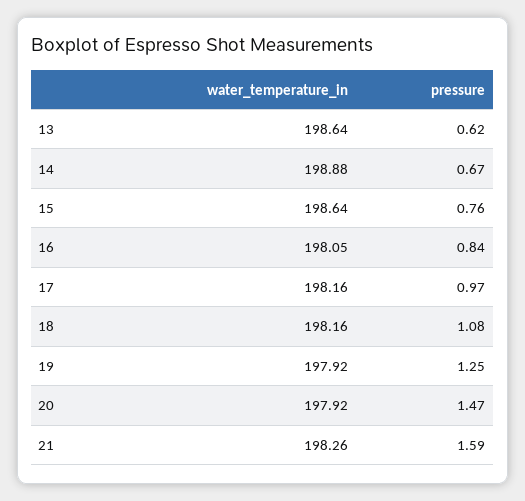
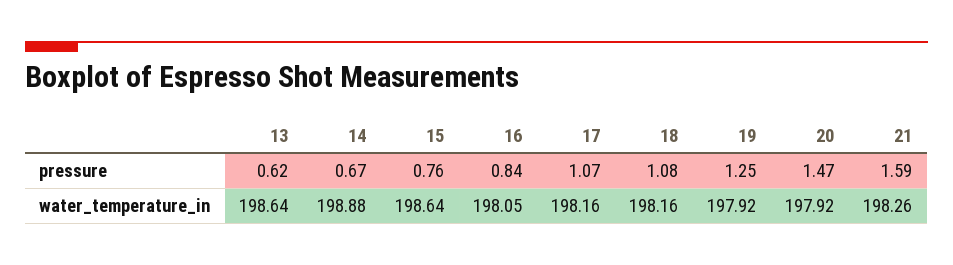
pressure, 17: 0.97 -> 1.07

